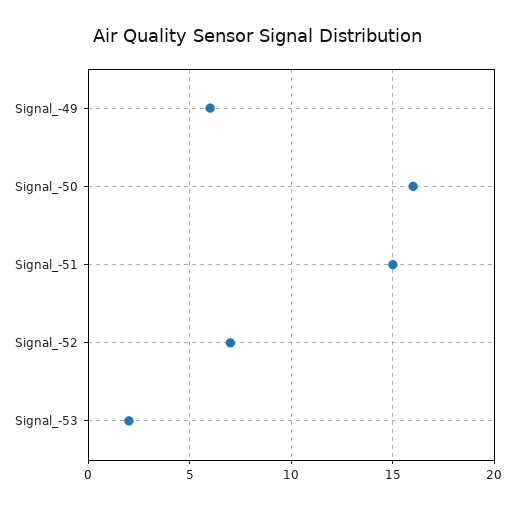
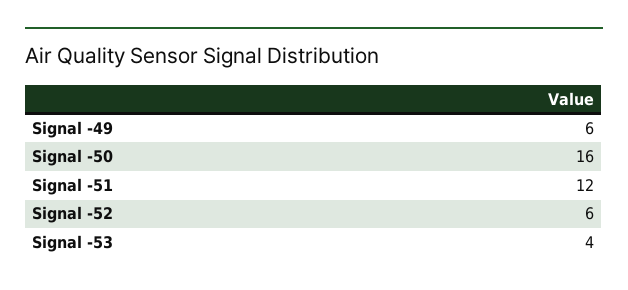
Signal_-51: 15 -> 12
Signal_-52: 7 -> 6
Signal_-53: 2 -> 4

